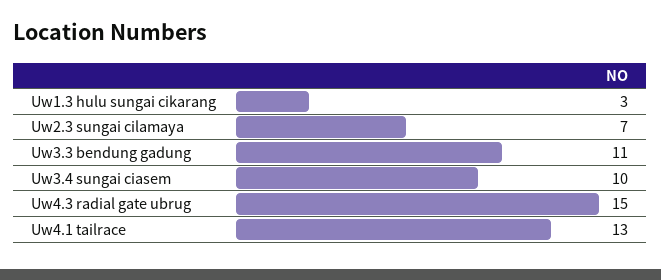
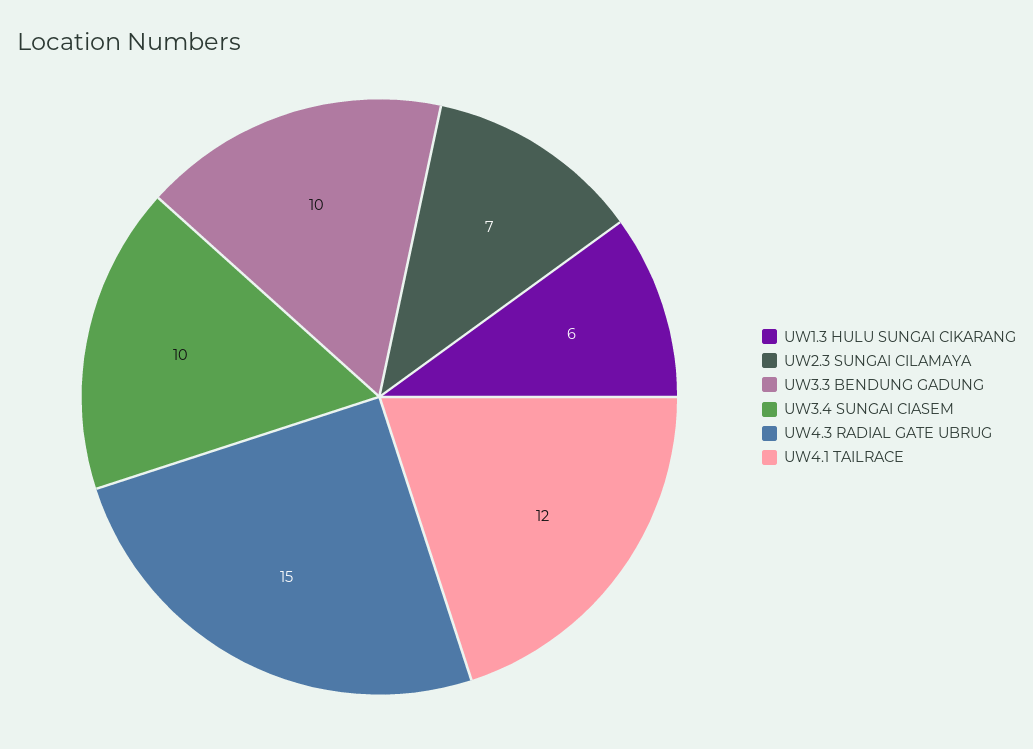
Uw1.3 hulu sungai cikarang: 3 -> 6
Uw3.3 bendung gadung: 11 -> 10
Uw4.1 tailrace: 13 -> 12

